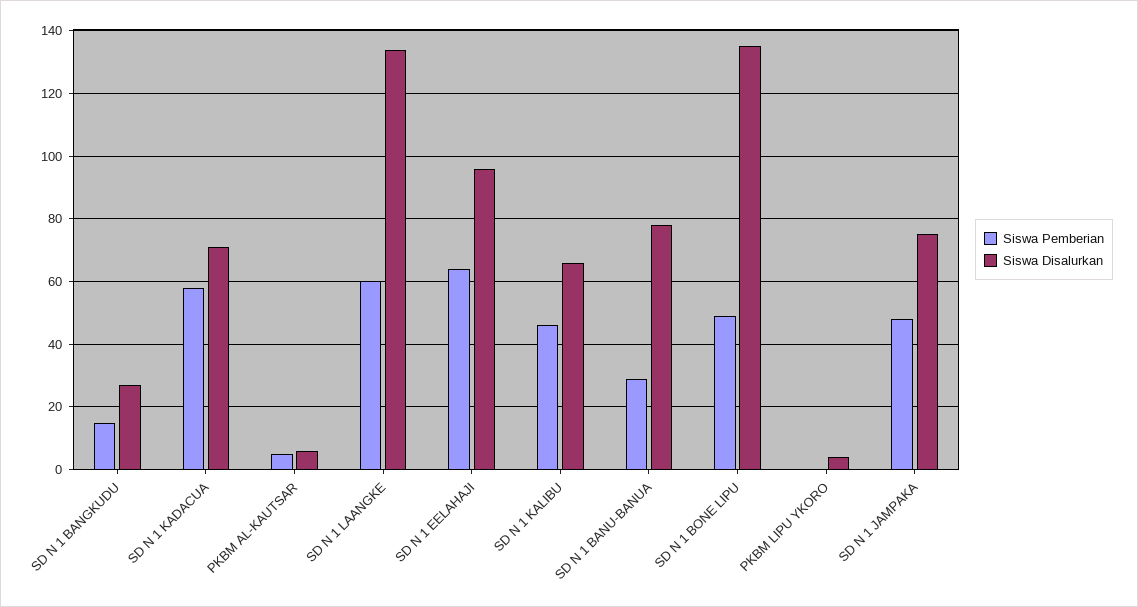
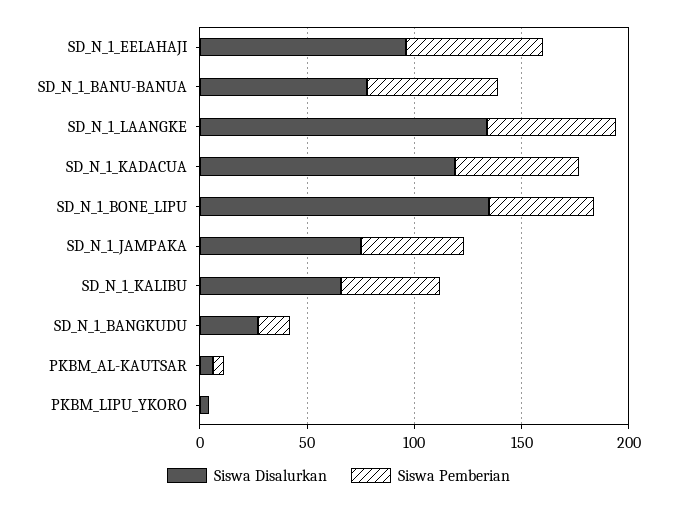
Siswa Disalurkan, SD N 1 KADACUA: 70 -> 120
Siswa Pemberian, SD N 1 BANU-BANUA: 30 -> 60

